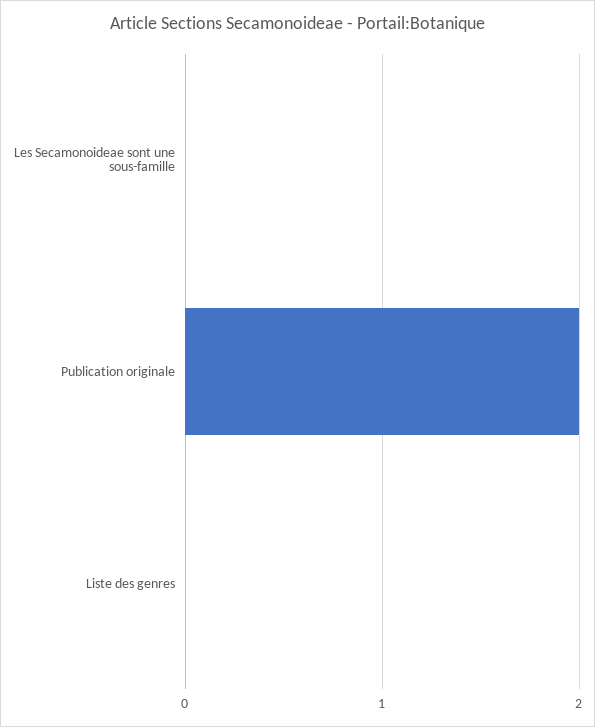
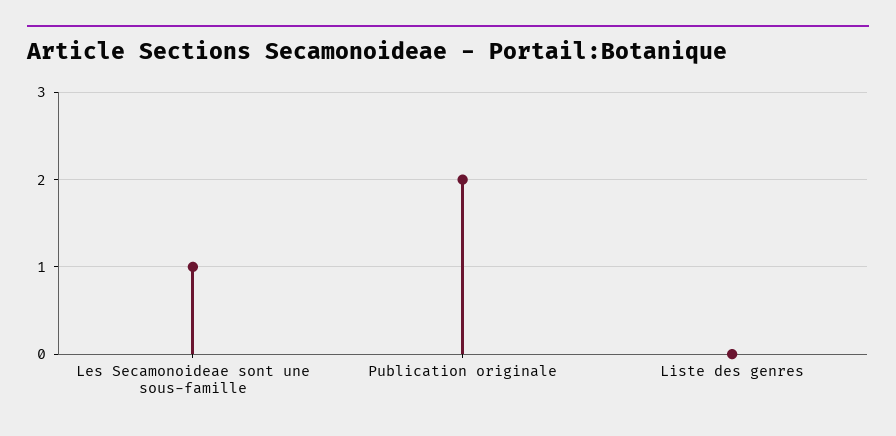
Les Secamonoideae sont une sous-famille: 0 -> 1

